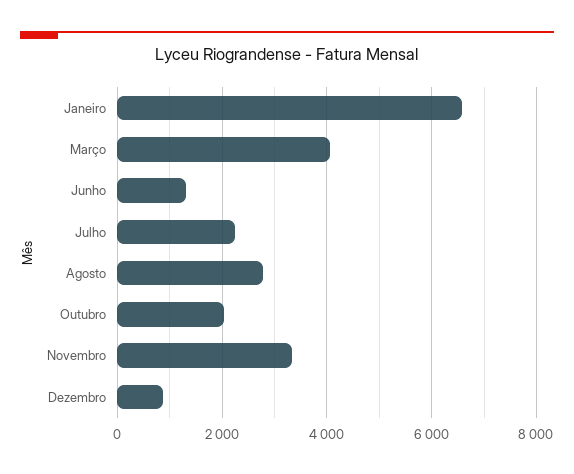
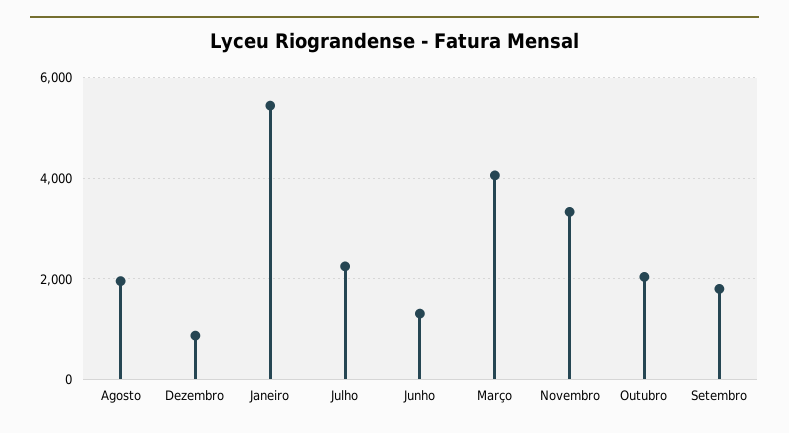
Janeiro: 6600 -> 5400
Agosto: 2800 -> 2000
Setembro: none -> 1800

